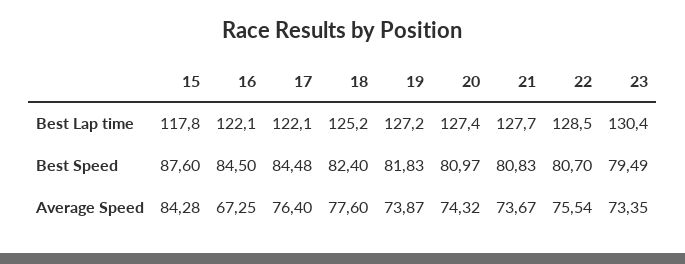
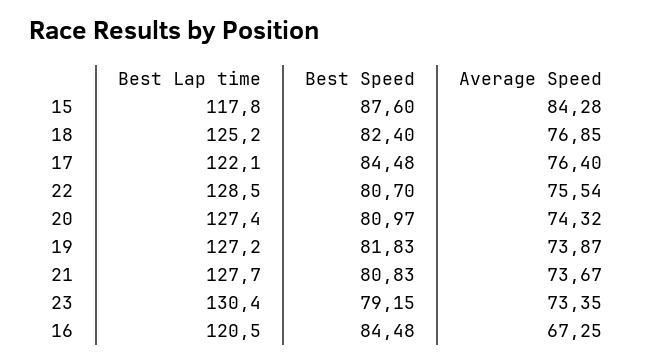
16, Best Lap time: 122.1 -> 120.5
16, Best Speed: 84.5 -> 84.48
23, Best Speed: 79.49 -> 79.15
18, Average Speed: 77.6 -> 76.85

